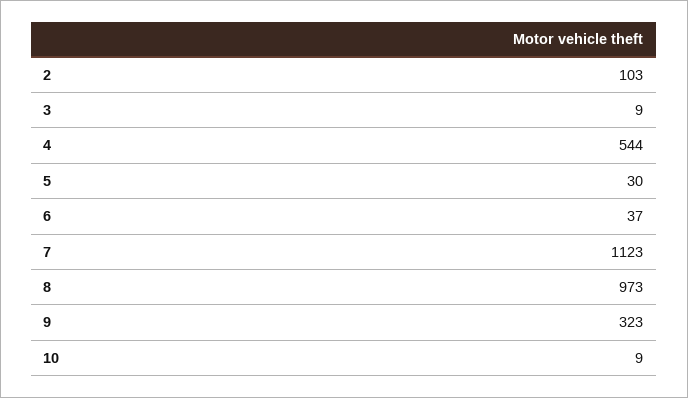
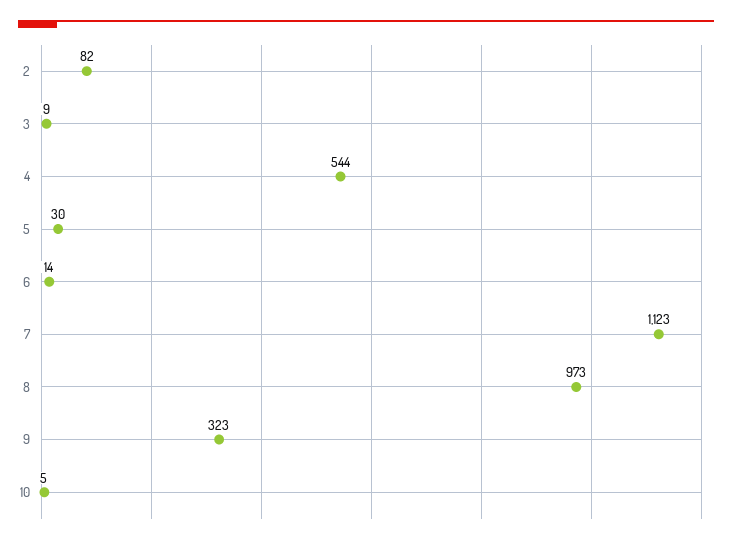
2: 103 -> 82
6: 37 -> 14
10: 9 -> 5

